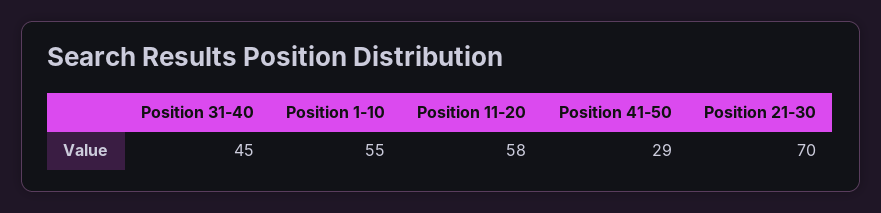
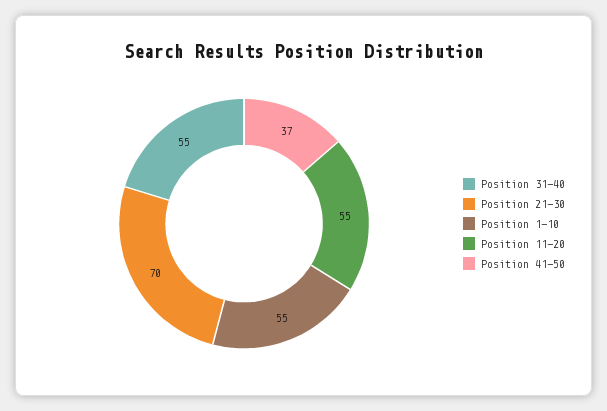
Position 31-40: 45 -> 55
Position 11-20: 58 -> 55
Position 41-50: 29 -> 37

